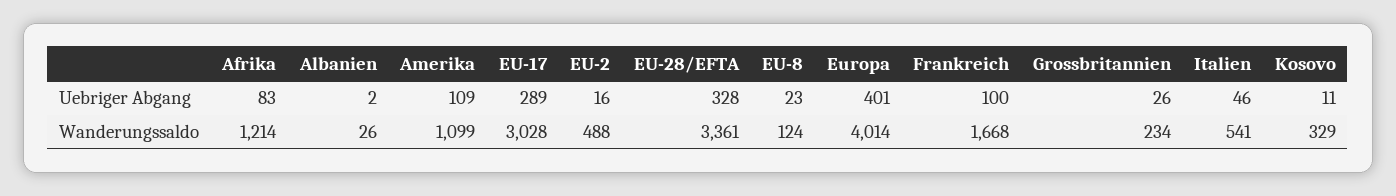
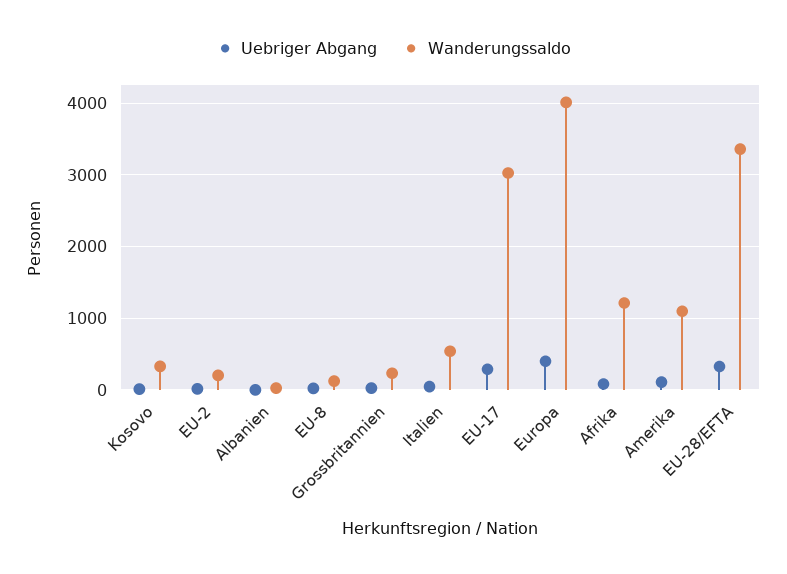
Uebriger Abgang, Frankreich: 100 -> none
Wanderungssaldo, EU-2: 488 -> 200
Wanderungssaldo, Frankreich: 1668 -> none

